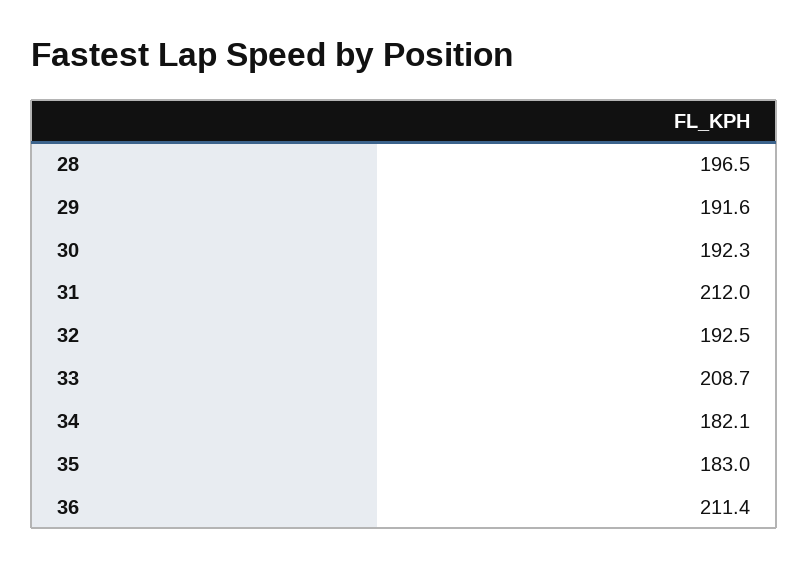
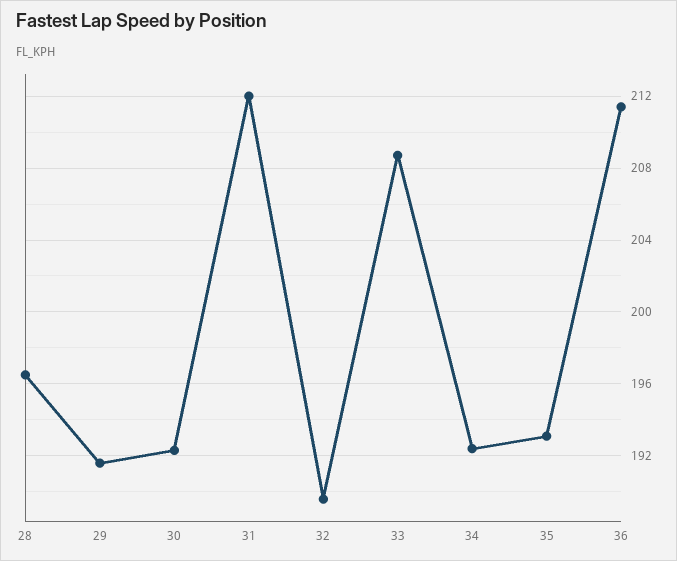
32: 192.5 -> 189.5
34: 182.1 -> 192.5
35: 183 -> 193

